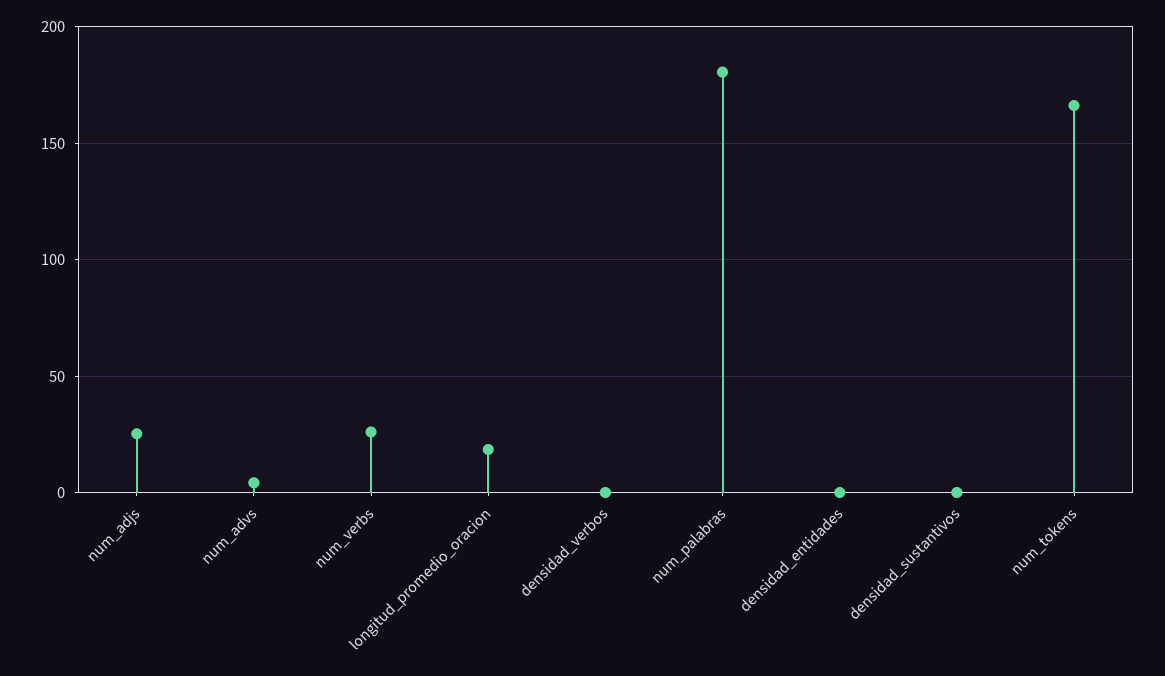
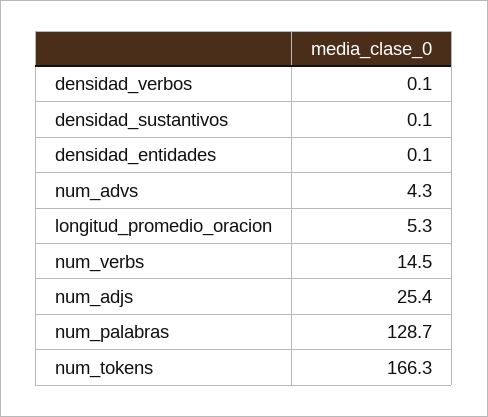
num_verbs: 25 -> 14.5
longitud_promedio_oracion: 20 -> 5.3
num_palabras: 180 -> 128.7

